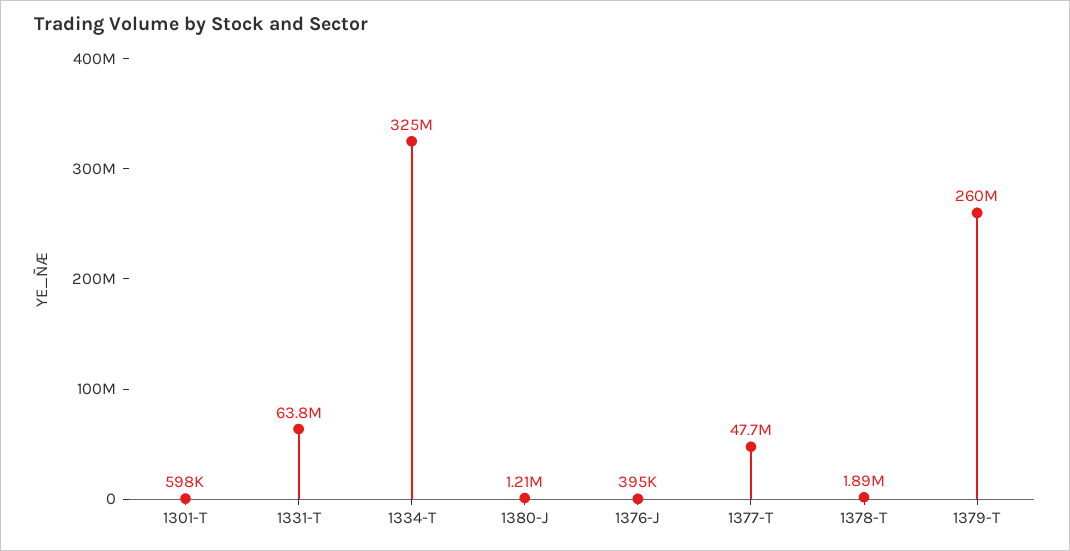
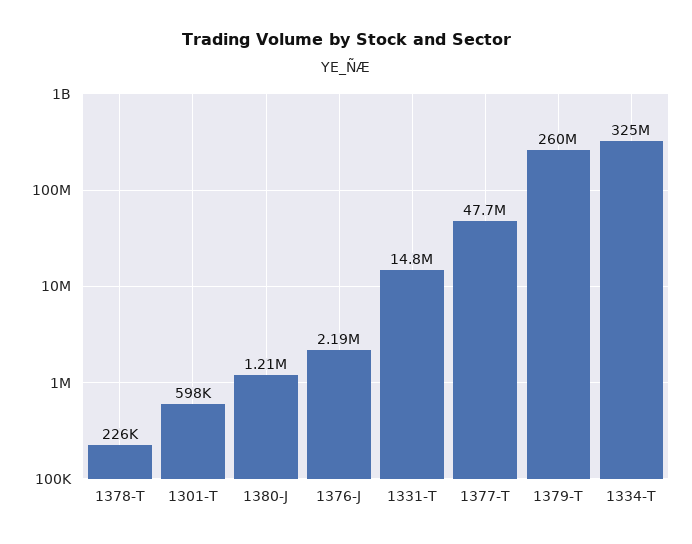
1331-T: 63800000 -> 14800000
1376-J: 395000 -> 2190000
1378-T: 1890000 -> 226000

